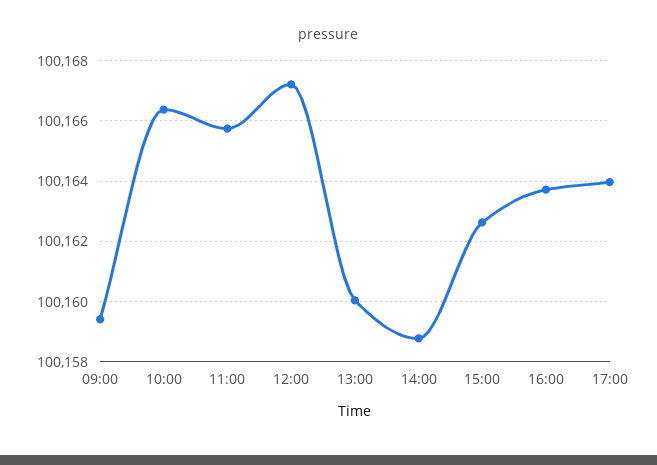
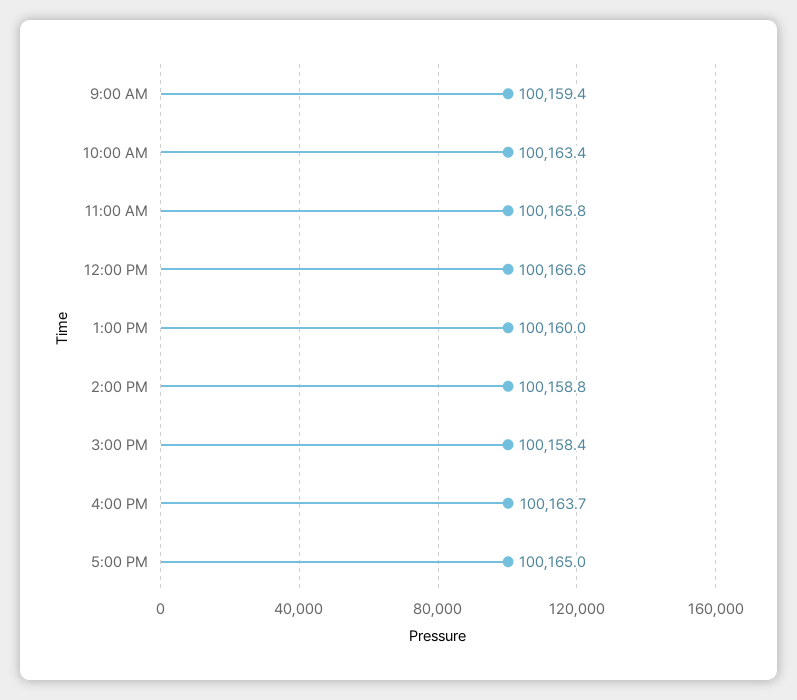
10:00: 100166.4 -> 100163.4
12:00: 100167.2 -> 100166.6
15:00: 100162.6 -> 100158.4
17:00: 100164 -> 100165

